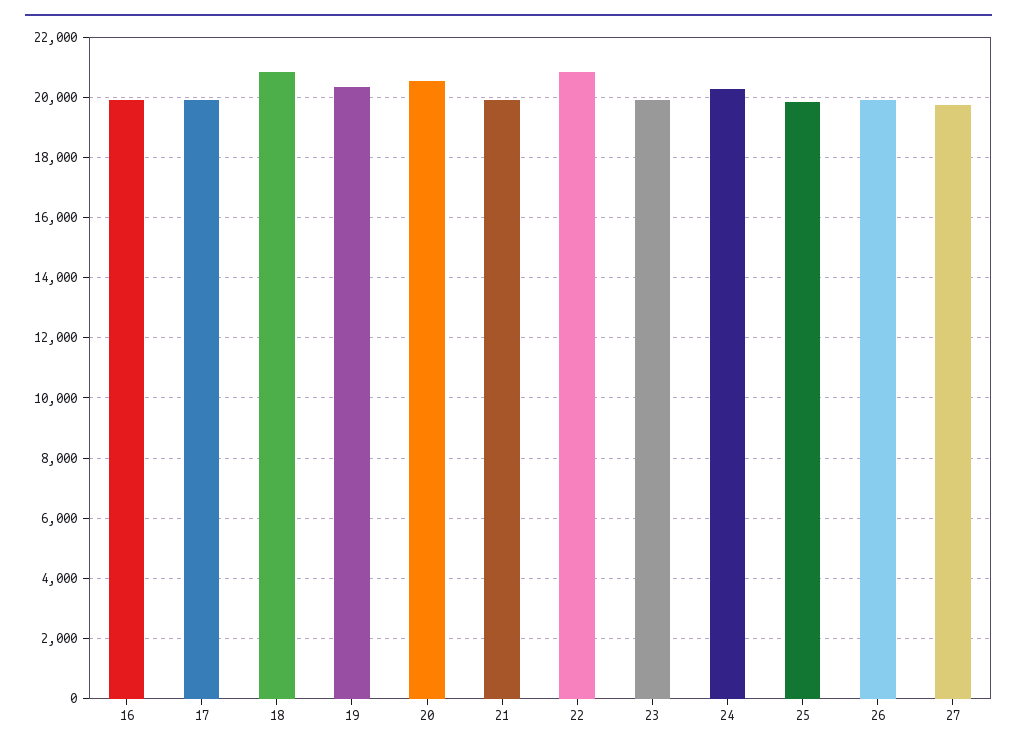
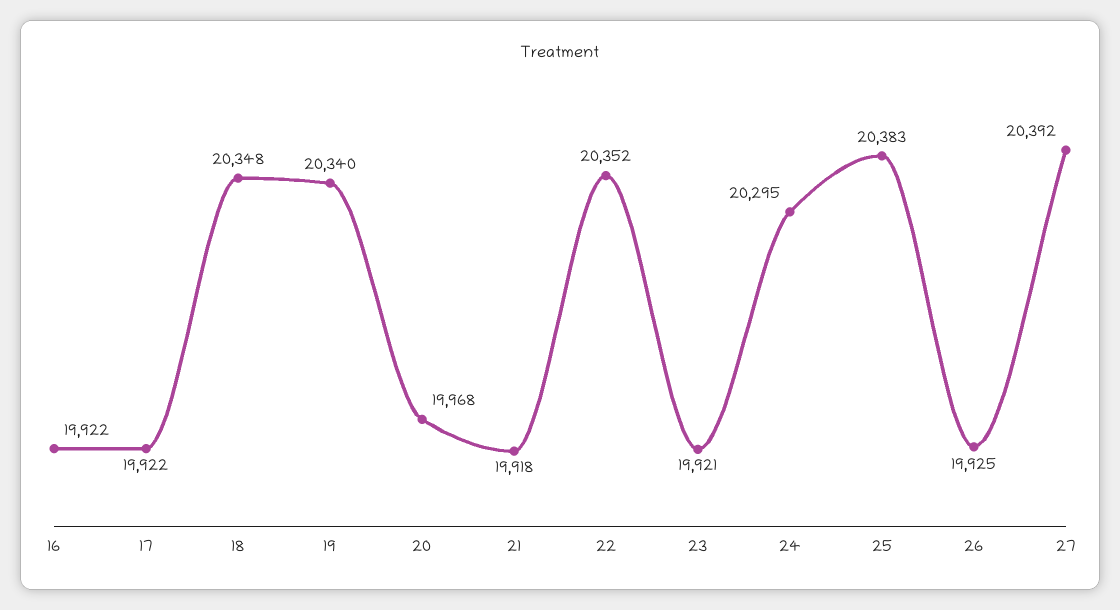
18: 20800 -> 20348
20: 20600 -> 19968
22: 20800 -> 20352
25: 19800 -> 20383
27: 19800 -> 20392

